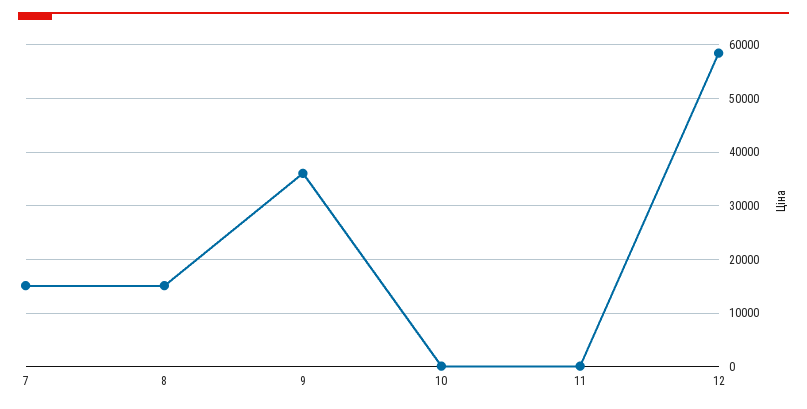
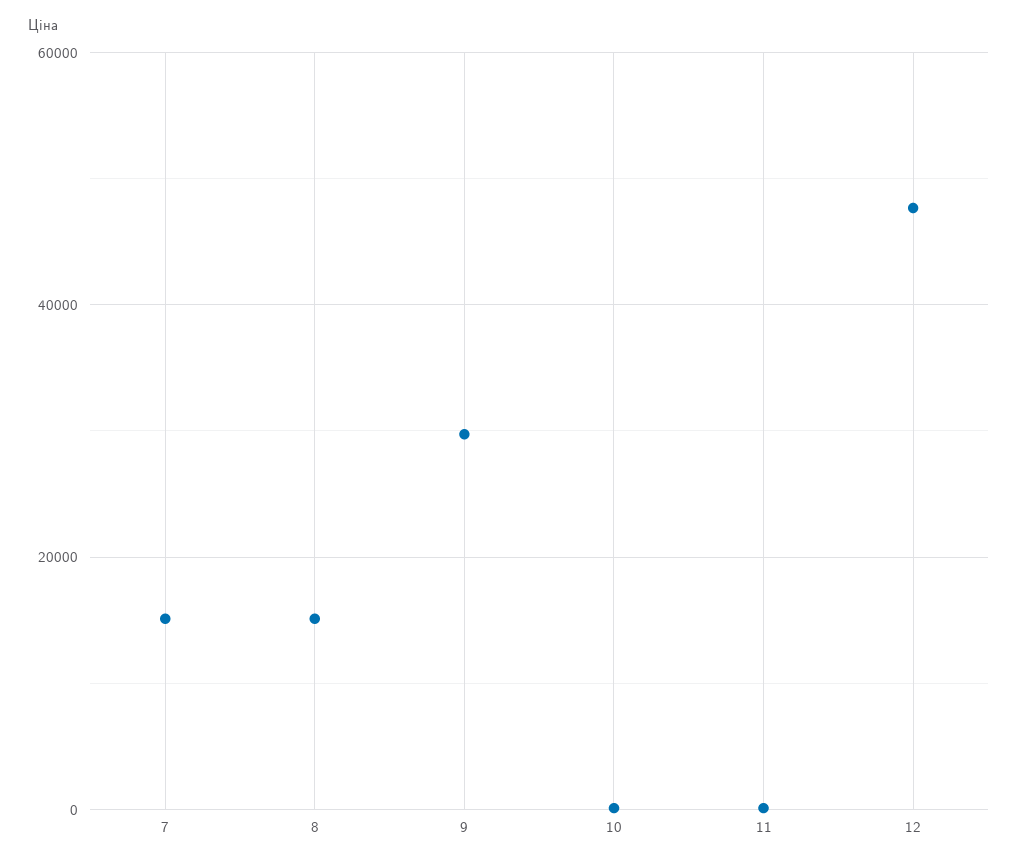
9: 36000 -> 30000
12: 58000 -> 48000

